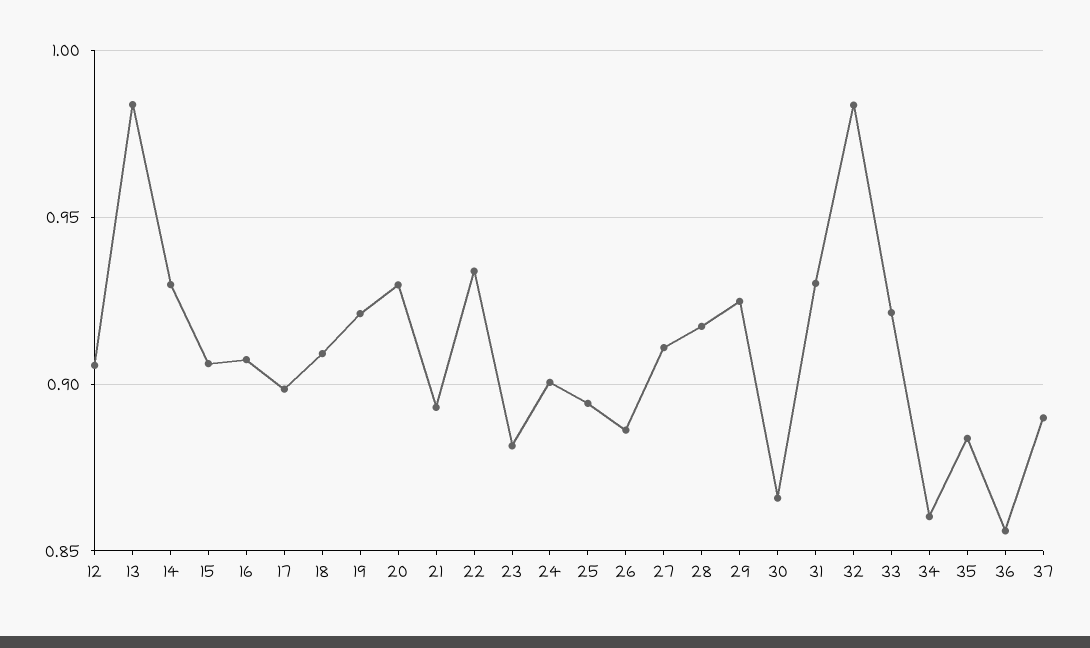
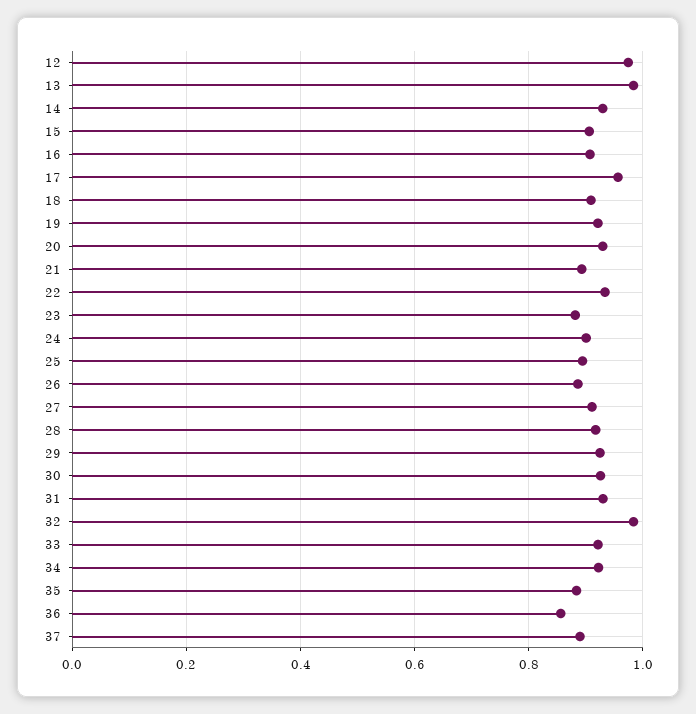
12: 0.905 -> 0.98
17: 0.9 -> 0.96
30: 0.865 -> 0.92
34: 0.86 -> 0.92

